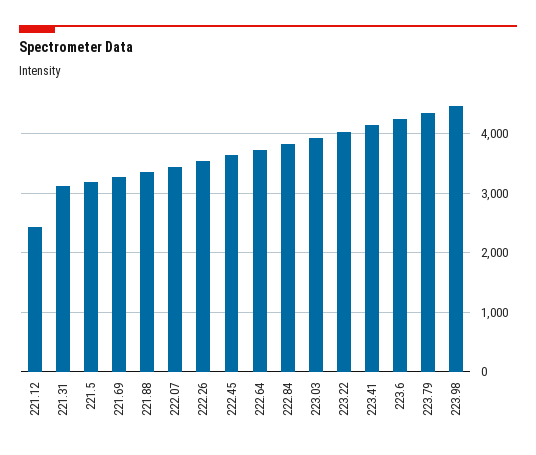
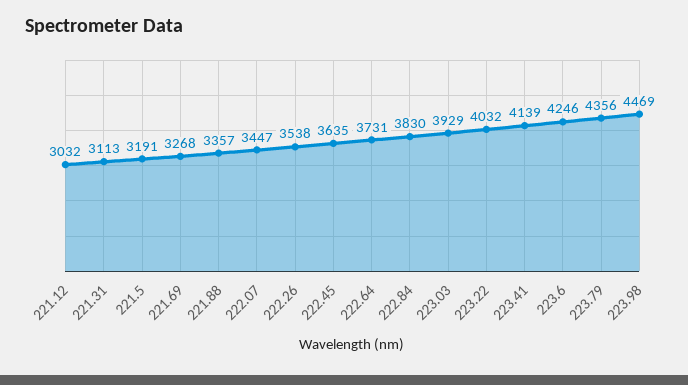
221.12: 2400 -> 3032

